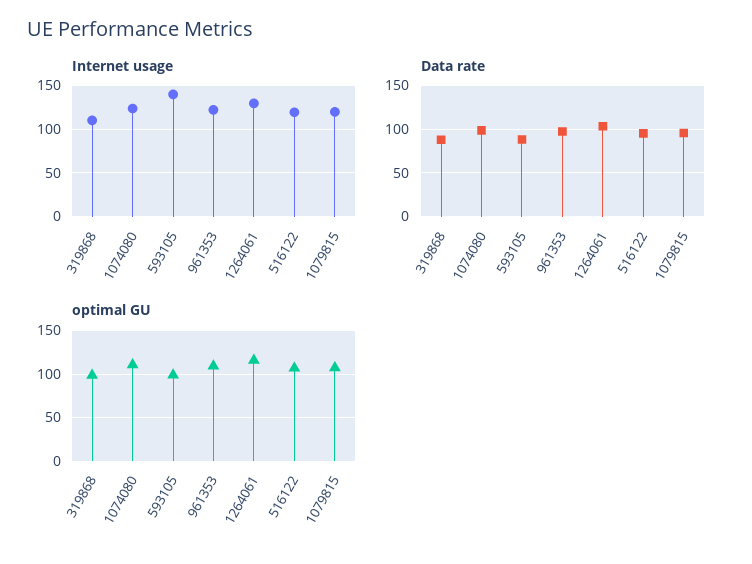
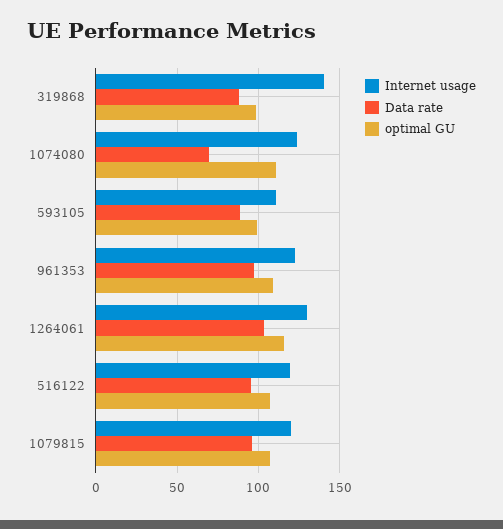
Internet usage, 319868: 110 -> 140
Internet usage, 593105: 140 -> 110
Data rate, 1074080: 100 -> 70

